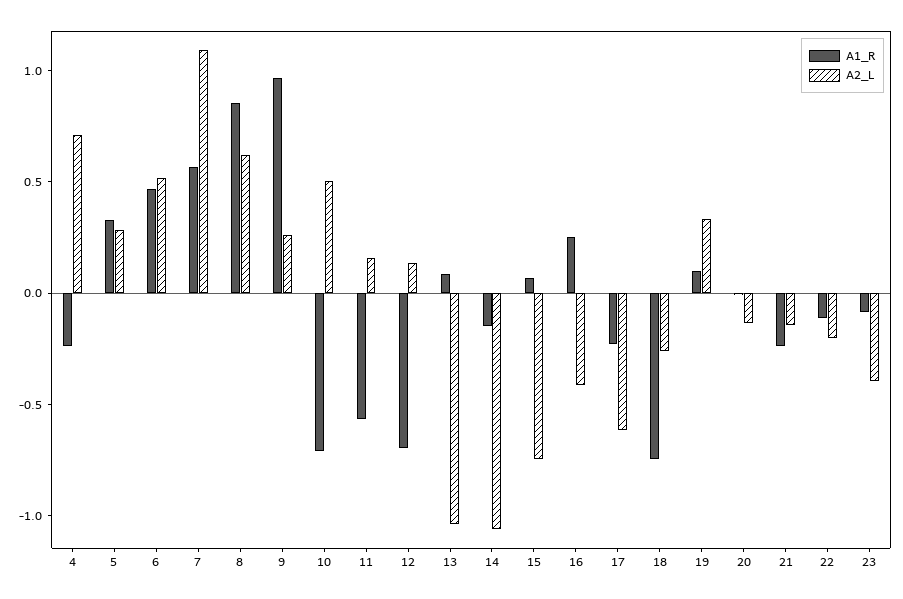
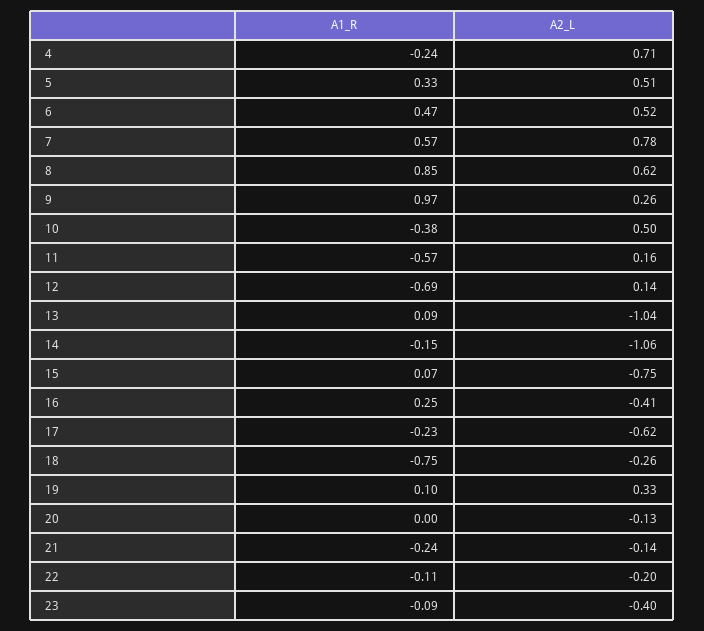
A2_L, 5: 0.3 -> 0.51
A2_L, 7: 1.1 -> 0.78
A1_R, 10: -0.7 -> -0.38

